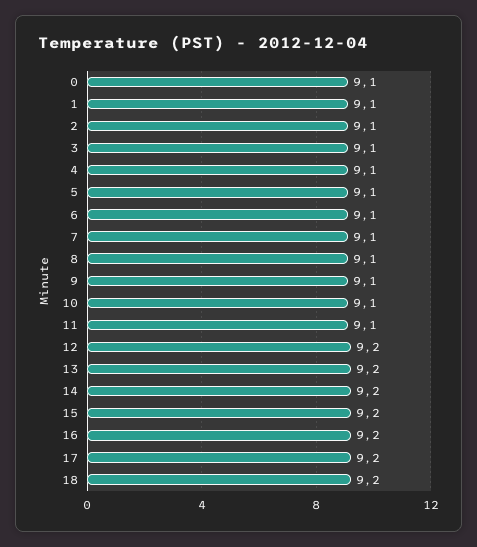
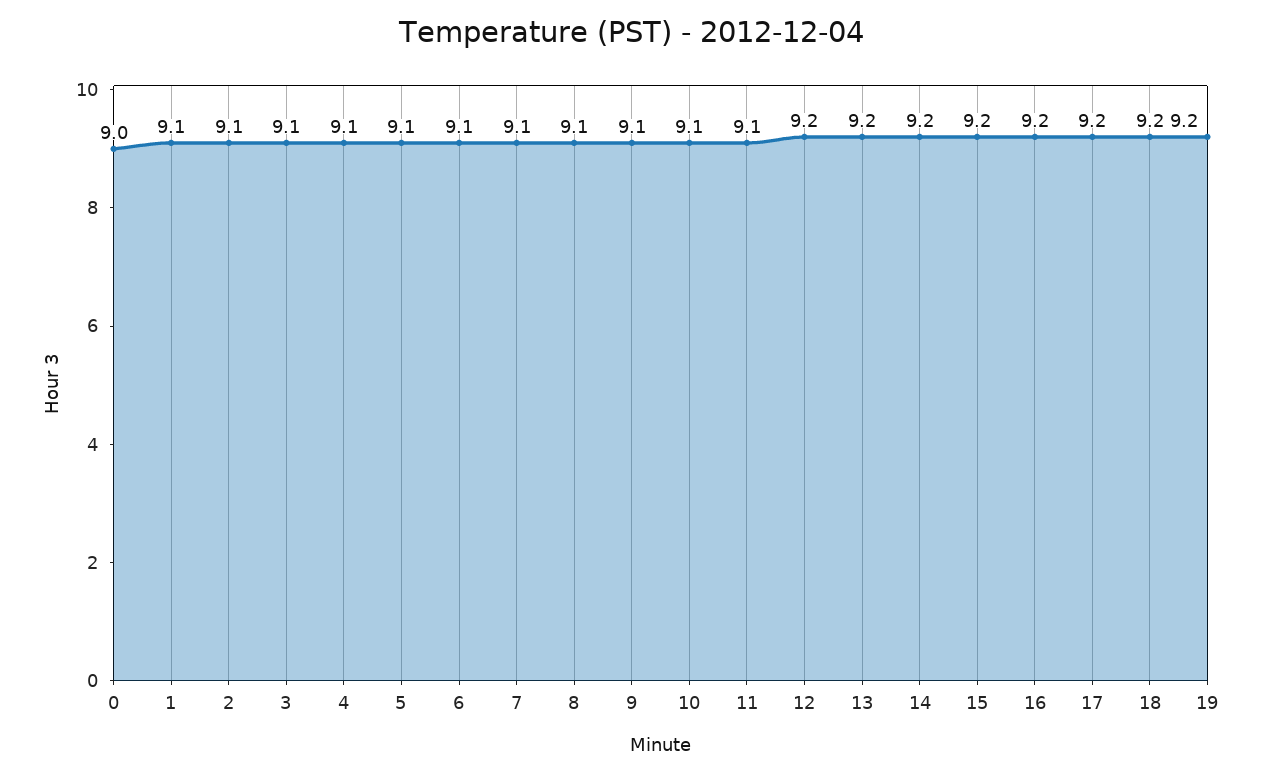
0: 9.1 -> 9
19: none -> 9.2

